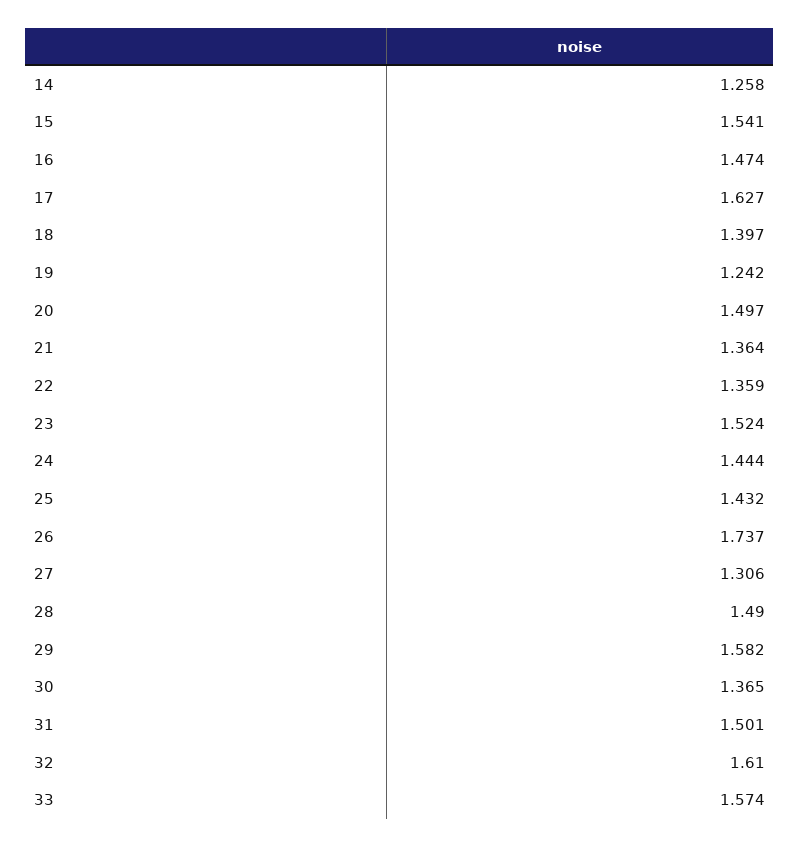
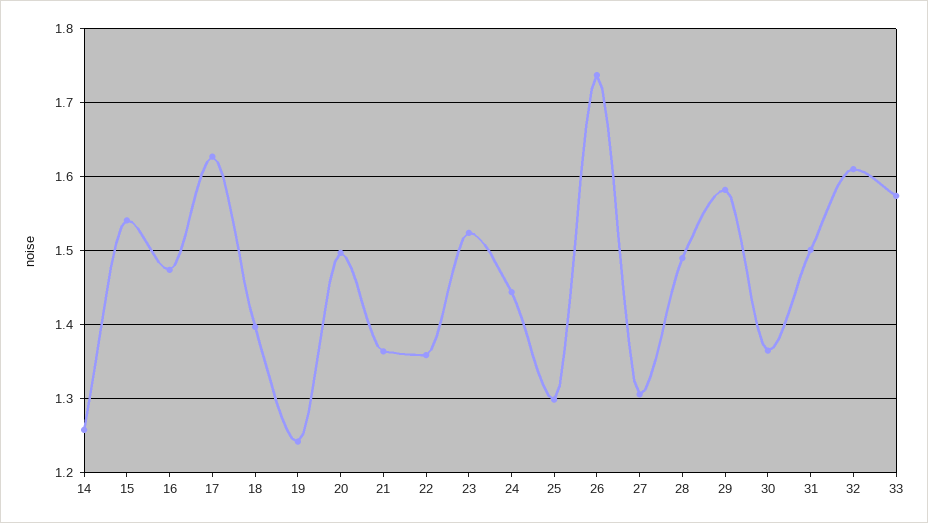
25: 1.432 -> 1.3

